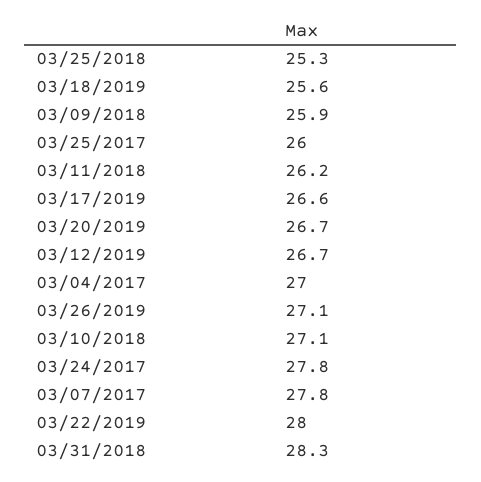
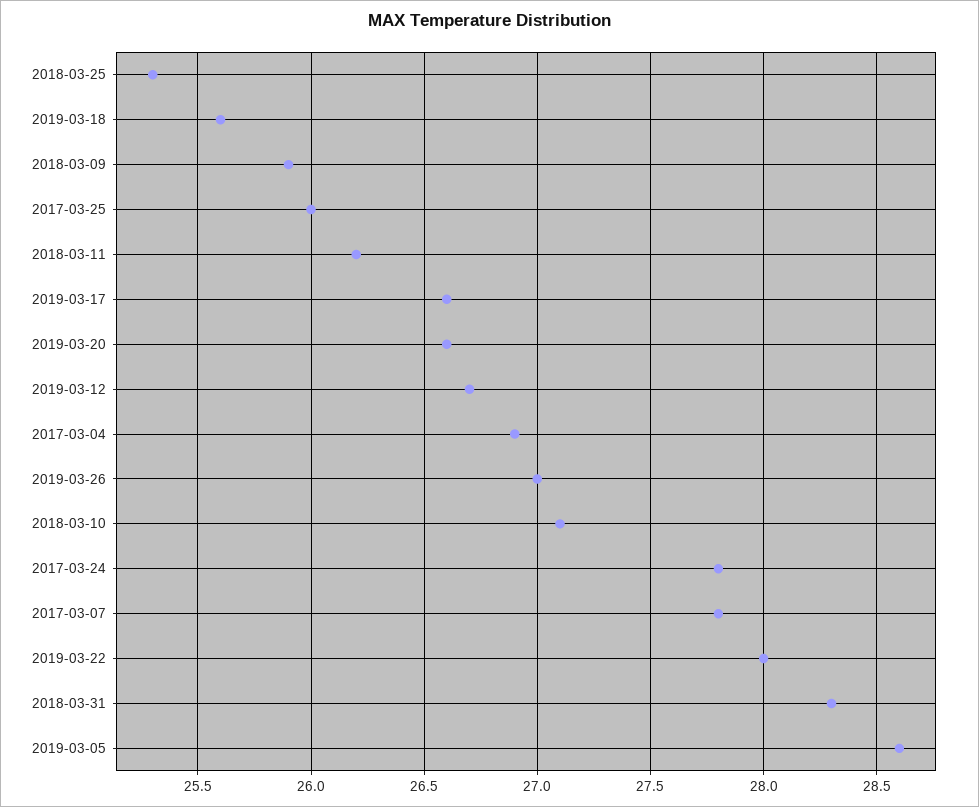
03/20/2019: 26.7 -> 26.6
03/04/2017: 27 -> 26.9
03/26/2019: 27.1 -> 27
2019-03-05: none -> 28.6

